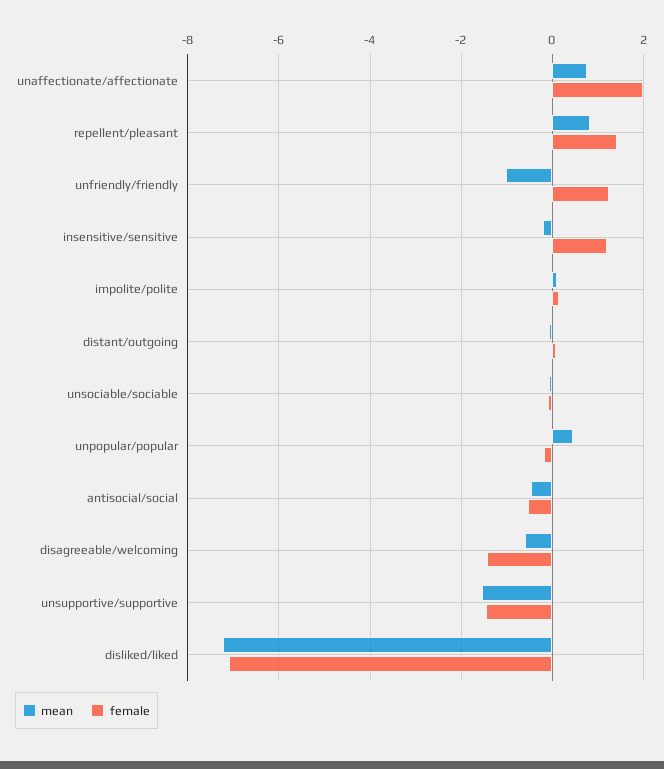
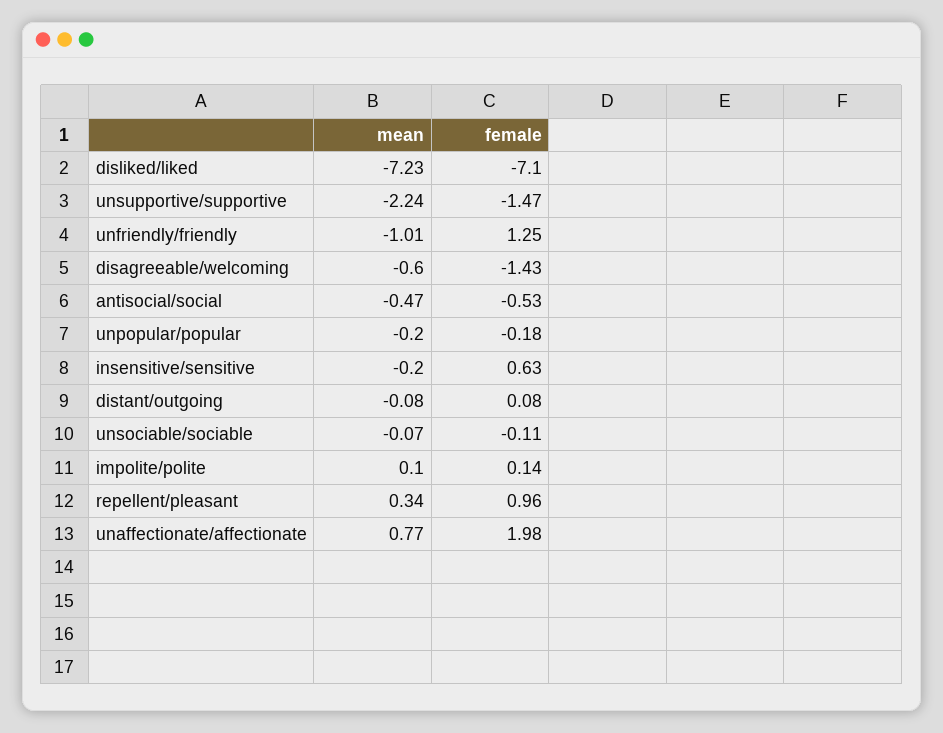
mean, repellent/pleasant: 0.8 -> 0.34
female, repellent/pleasant: 1.4 -> 0.96
female, insensitive/sensitive: 1.2 -> 0.63
mean, unpopular/popular: 0.4 -> -0.2
mean, unsupportive/supportive: -1.6 -> -2.24

